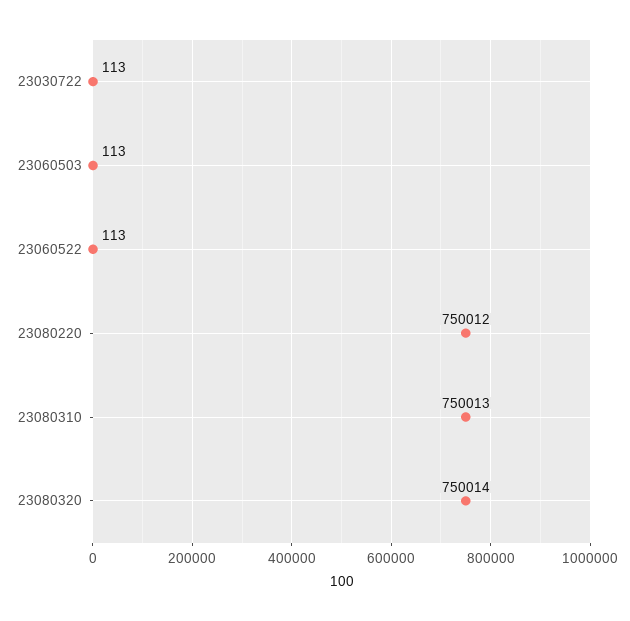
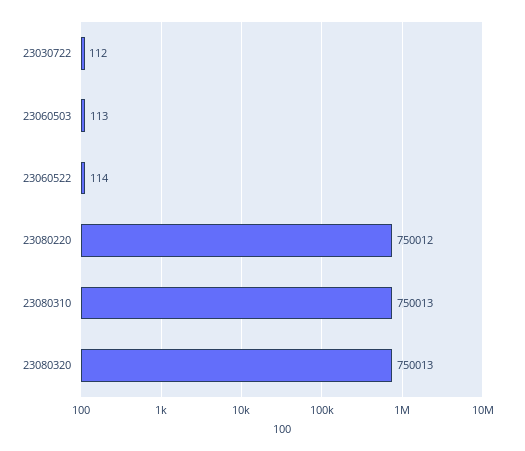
23030722: 113 -> 112
23060522: 113 -> 114
23080320: 750014 -> 750013

